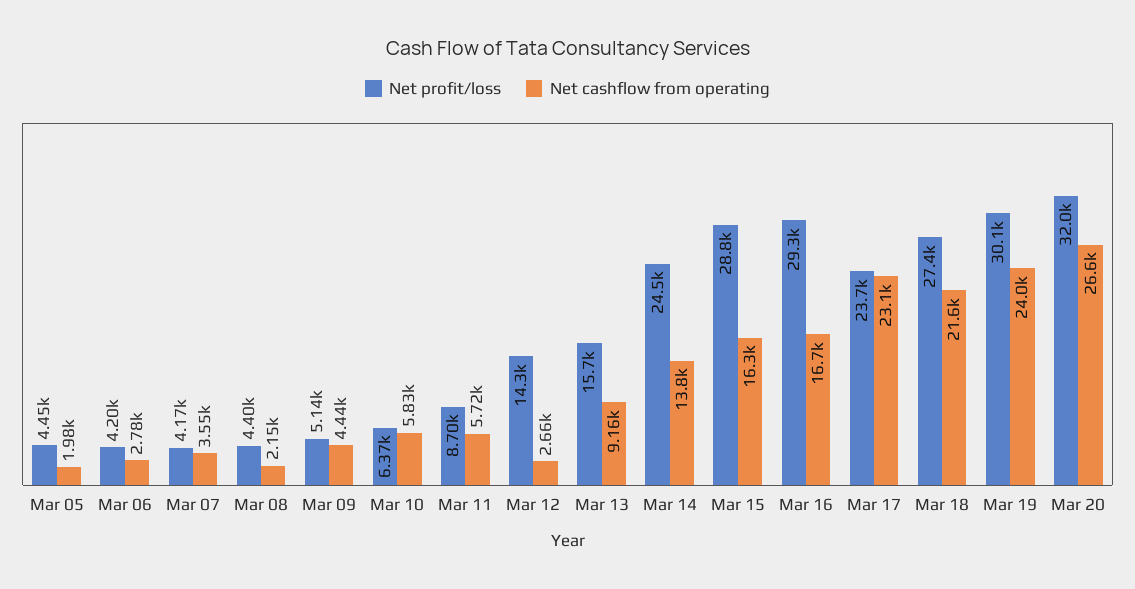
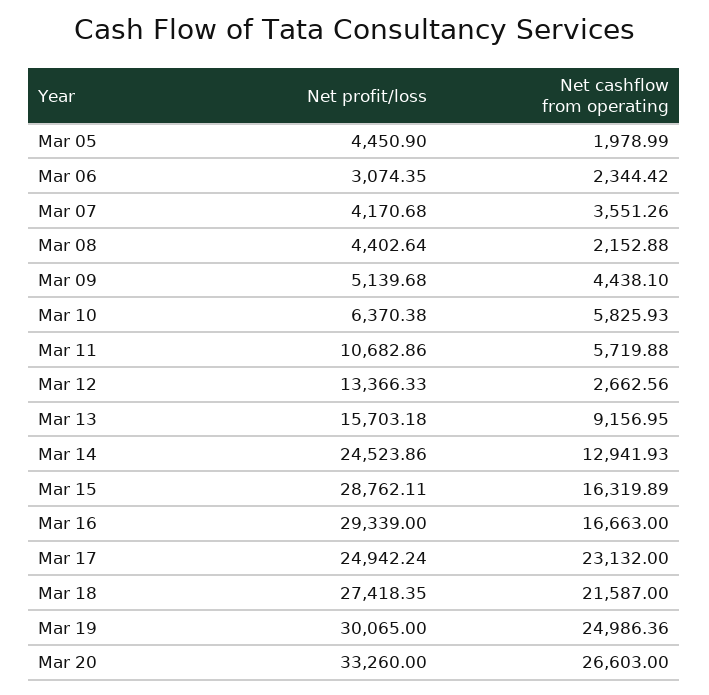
Net profit/loss, Mar 06: 4200 -> 3074.35
Net cashflow from operating, Mar 06: 2780 -> 2344.42
Net profit/loss, Mar 11: 8700 -> 10682.86
Net profit/loss, Mar 12: 14300 -> 13366.33
Net cashflow from operating, Mar 14: 13800 -> 12941.93
Net profit/loss, Mar 17: 23700 -> 24942.24
Net cashflow from operating, Mar 19: 24000 -> 24986.36
Net profit/loss, Mar 20: 32000 -> 33260

